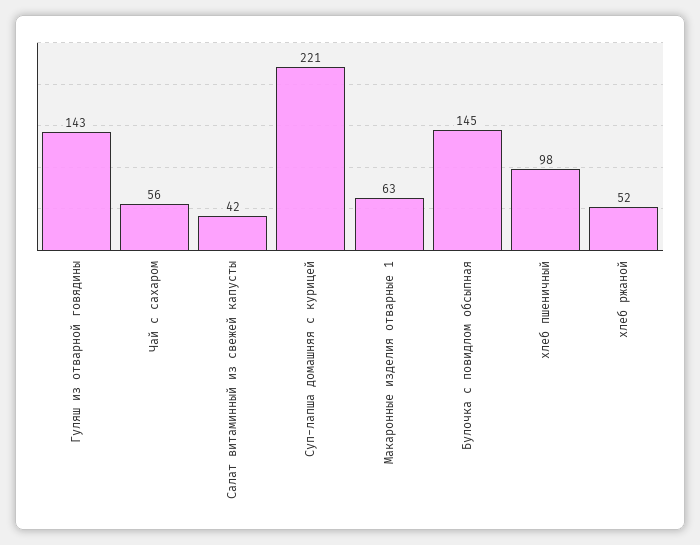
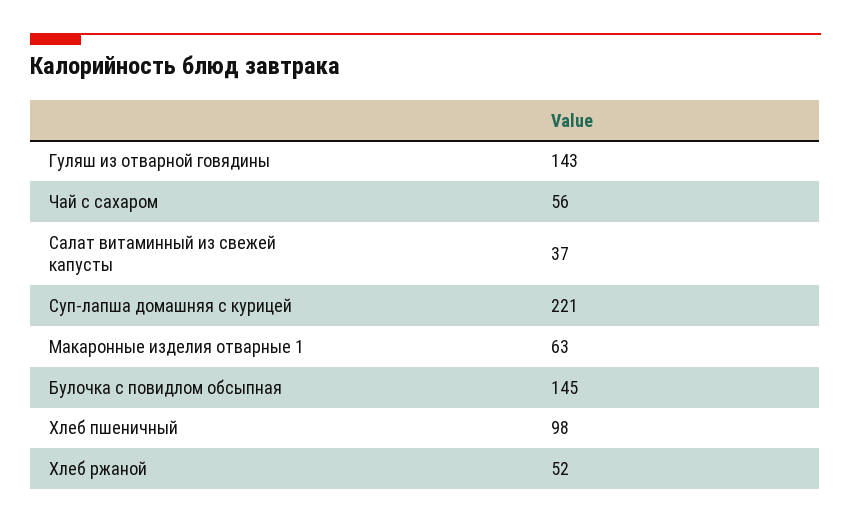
Салат витаминный из свежей капусты: 42 -> 37

